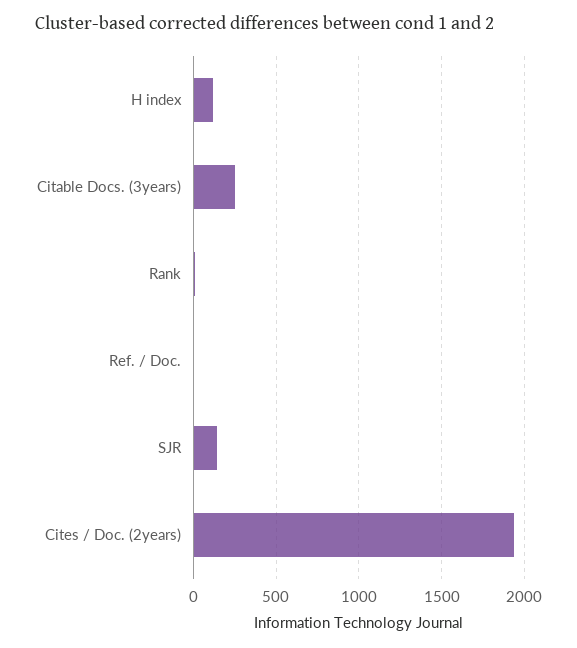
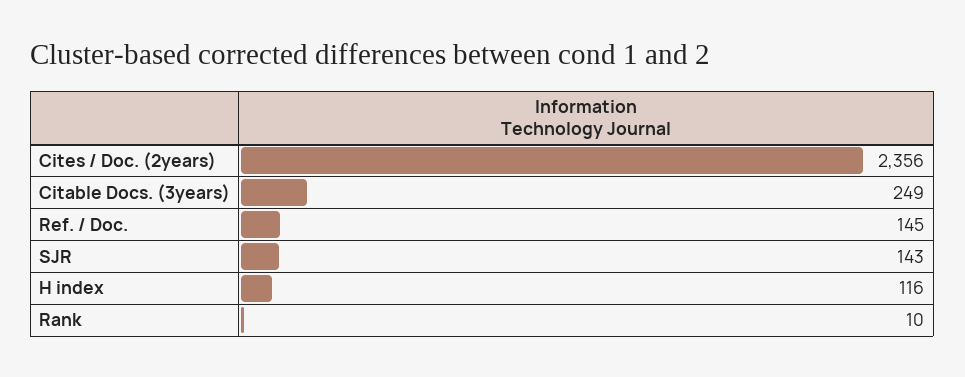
Ref. / Doc.: 0 -> 145
Cites / Doc. (2years): 1950 -> 2356

